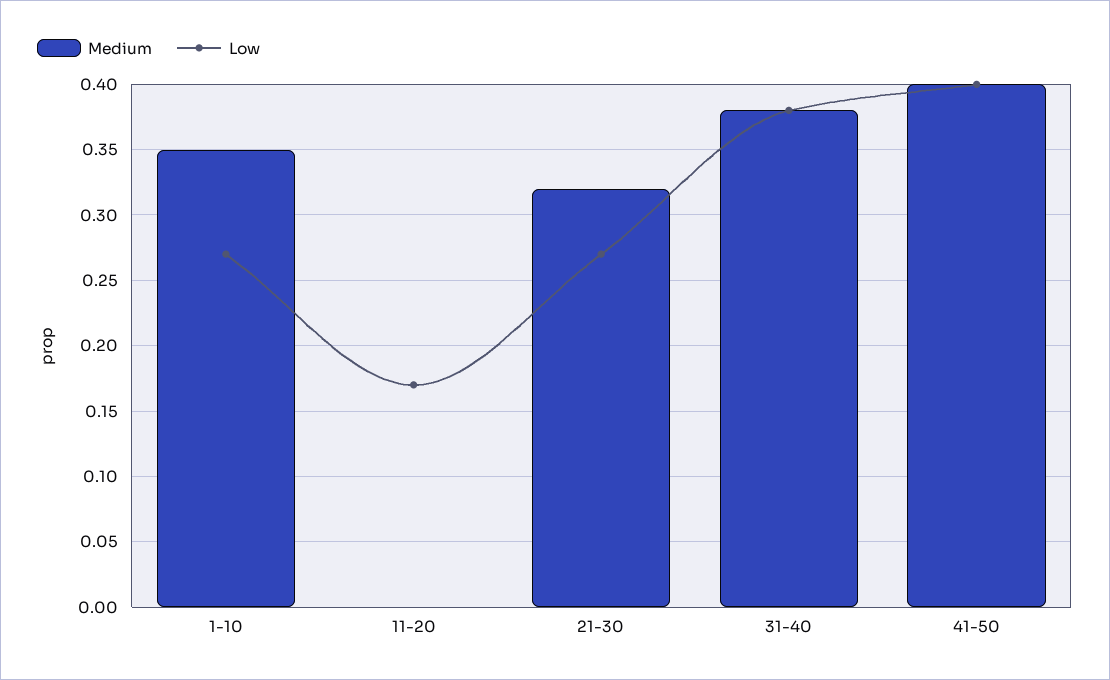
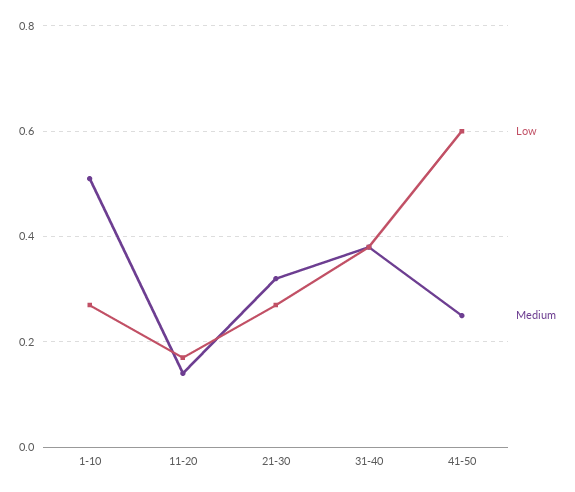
Medium, 1-10: 0.35 -> 0.5
Medium, 11-20: 0 -> 0.15
Medium, 41-50: 0.4 -> 0.25
Low, 41-50: 0.4 -> 0.6

